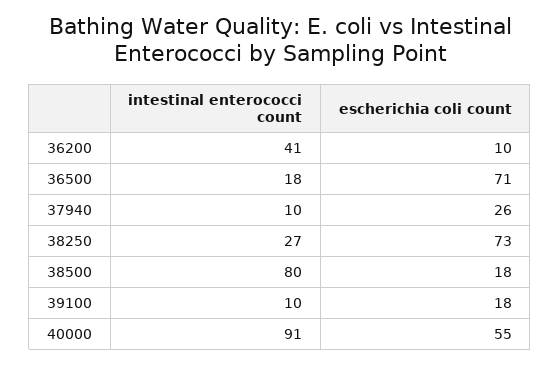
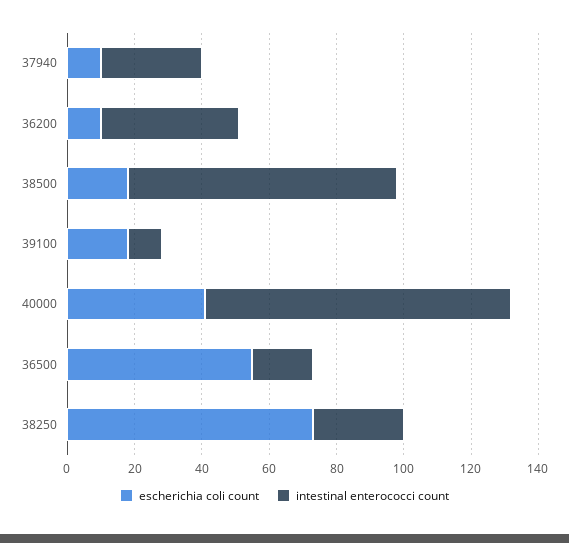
escherichia coli count, 36500: 71 -> 55
intestinal enterococci count, 37940: 10 -> 30
escherichia coli count, 37940: 26 -> 10
escherichia coli count, 40000: 55 -> 40

